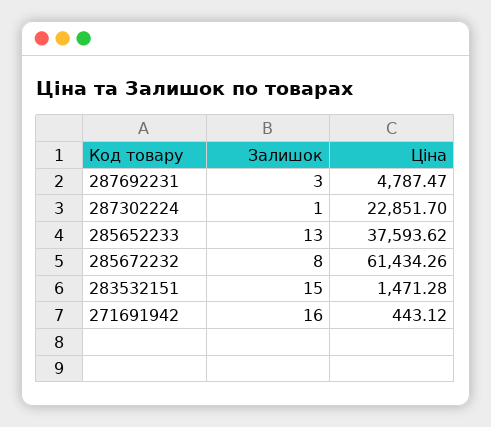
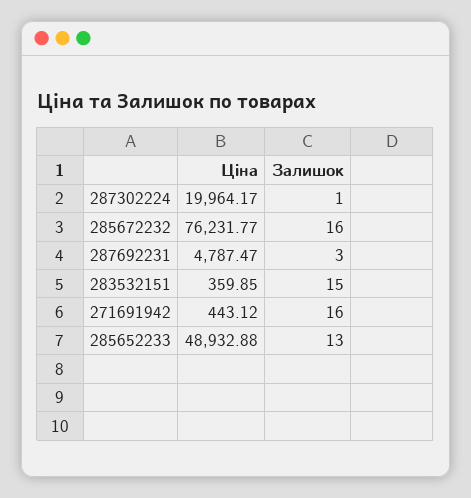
Ціна, 287302224: 22851.7 -> 19964.17
Ціна, 285652233: 37593.62 -> 48932.88
Залишок, 285672232: 8 -> 16
Ціна, 285672232: 61434.26 -> 76231.77
Ціна, 283532151: 1471.28 -> 359.85

